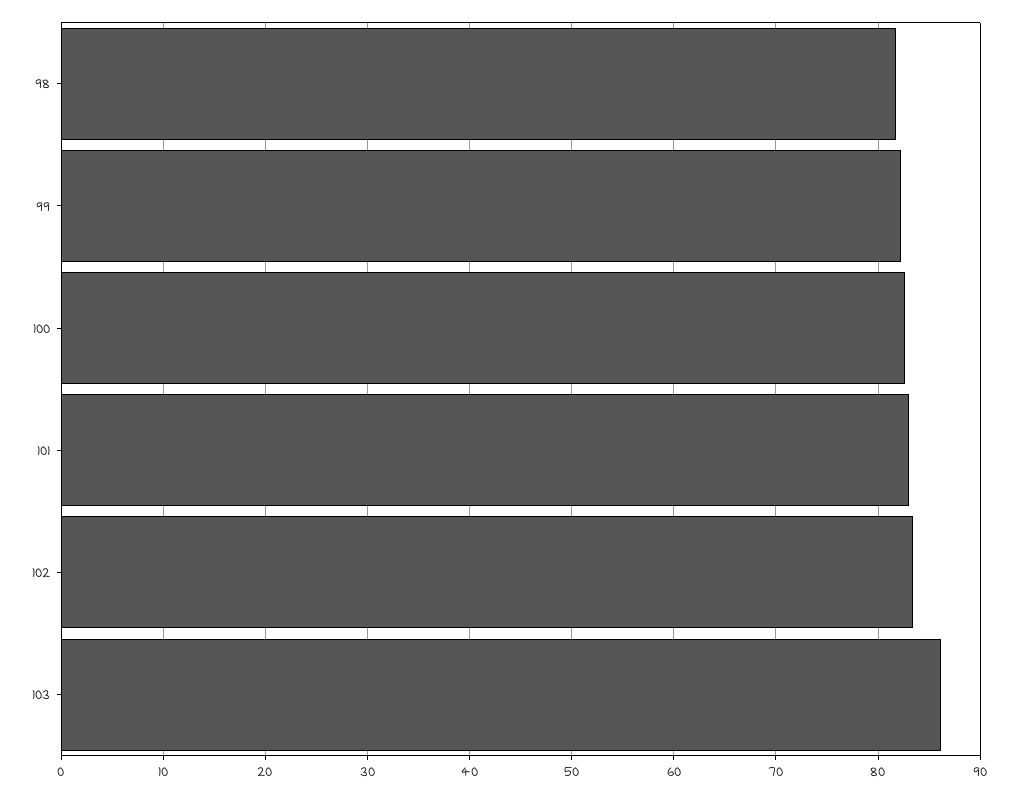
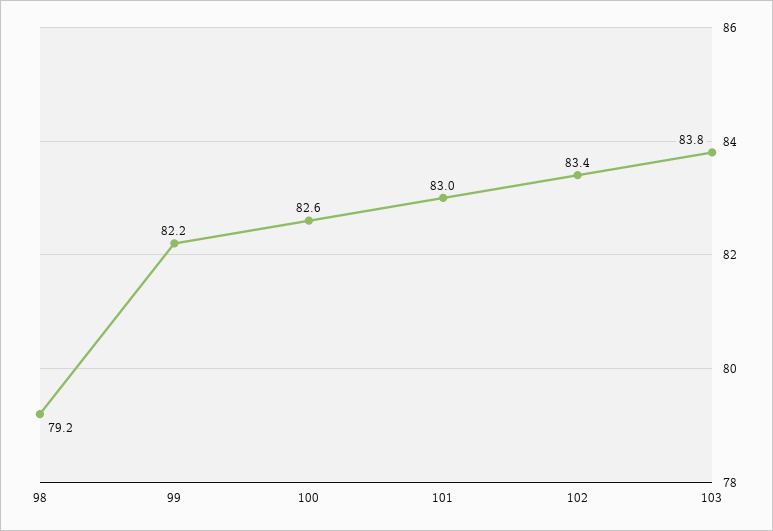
98: 82 -> 79.2
103: 86 -> 83.8

